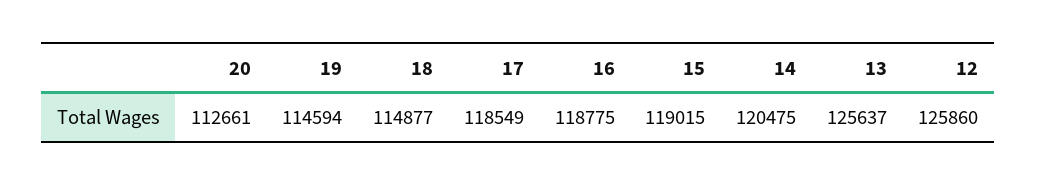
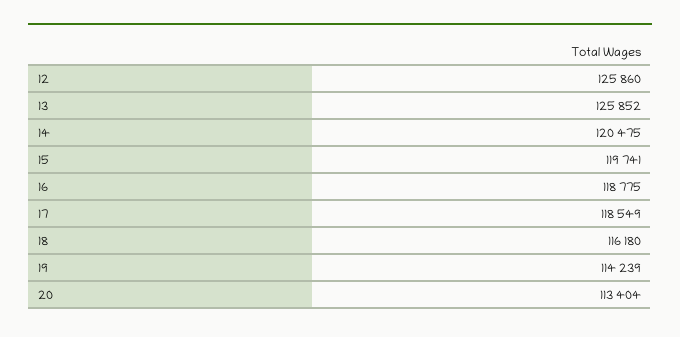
20: 112661 -> 113404
19: 114594 -> 114239
18: 114877 -> 116180
15: 119015 -> 119741
13: 125637 -> 125852

